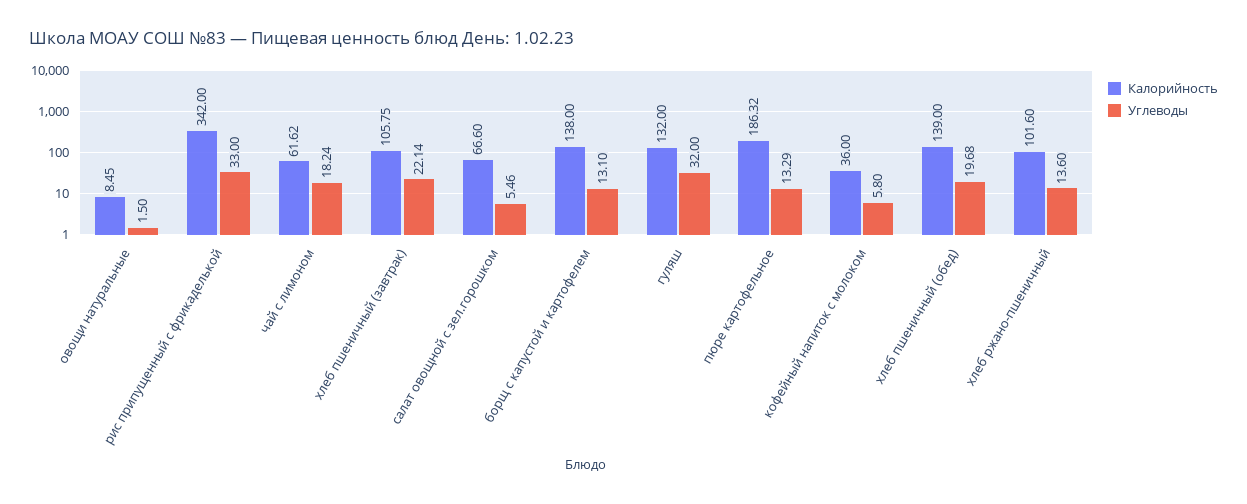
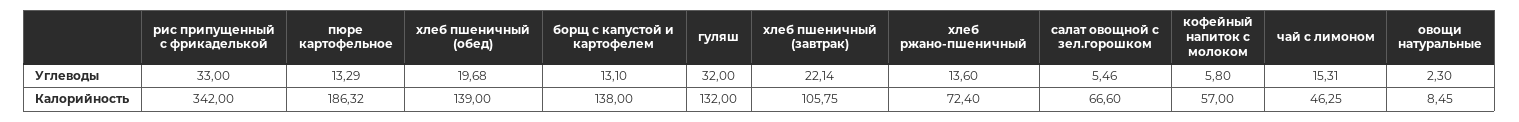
Углеводы, овощи натуральные: 1.5 -> 2.3
Калорийность, чай с лимоном: 61.62 -> 46.25
Углеводы, чай с лимоном: 18.24 -> 15.31
Калорийность, кофейный напиток с молоком: 36 -> 57
Калорийность, хлеб ржано-пшеничный: 101.6 -> 72.4

